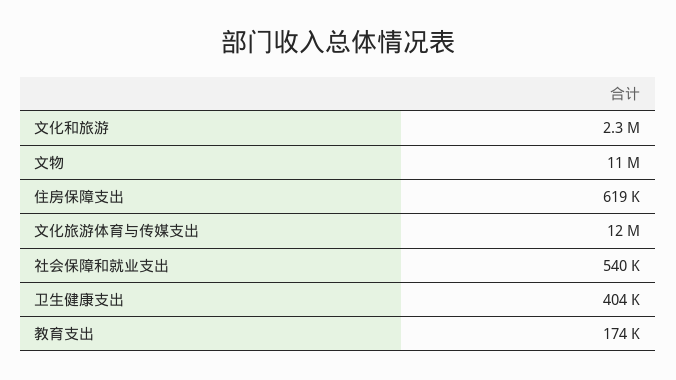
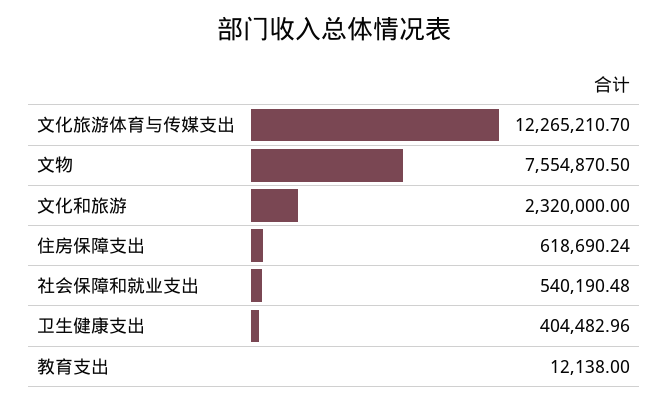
文物: 11000000 -> 7554870.5
教育支出: 174000 -> 12138

